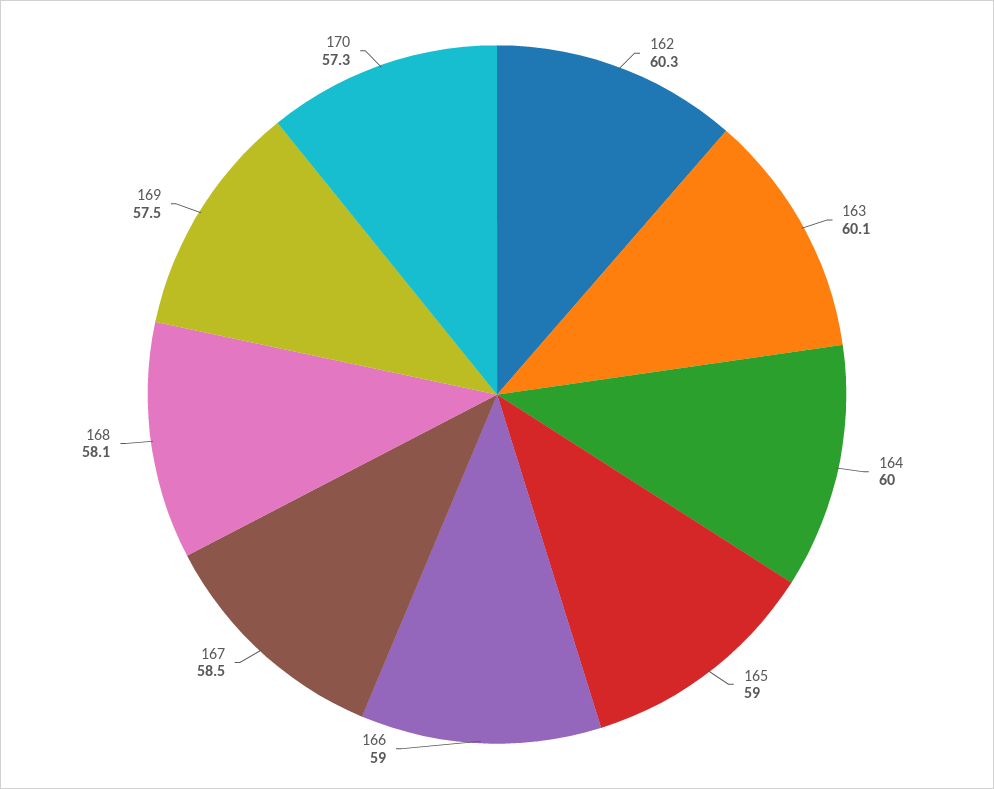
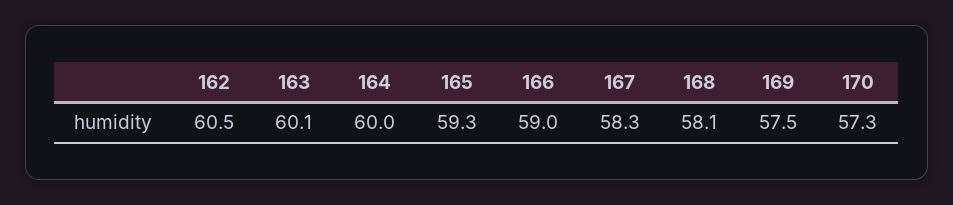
162: 60.3 -> 60.5
165: 59 -> 59.3
167: 58.5 -> 58.3

